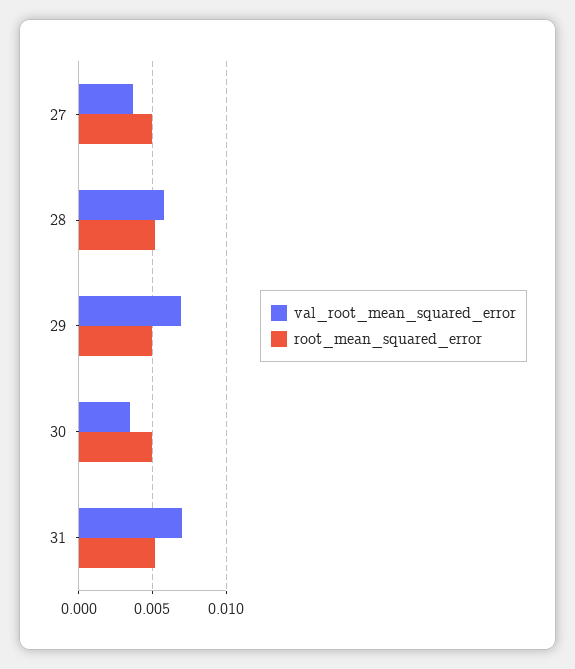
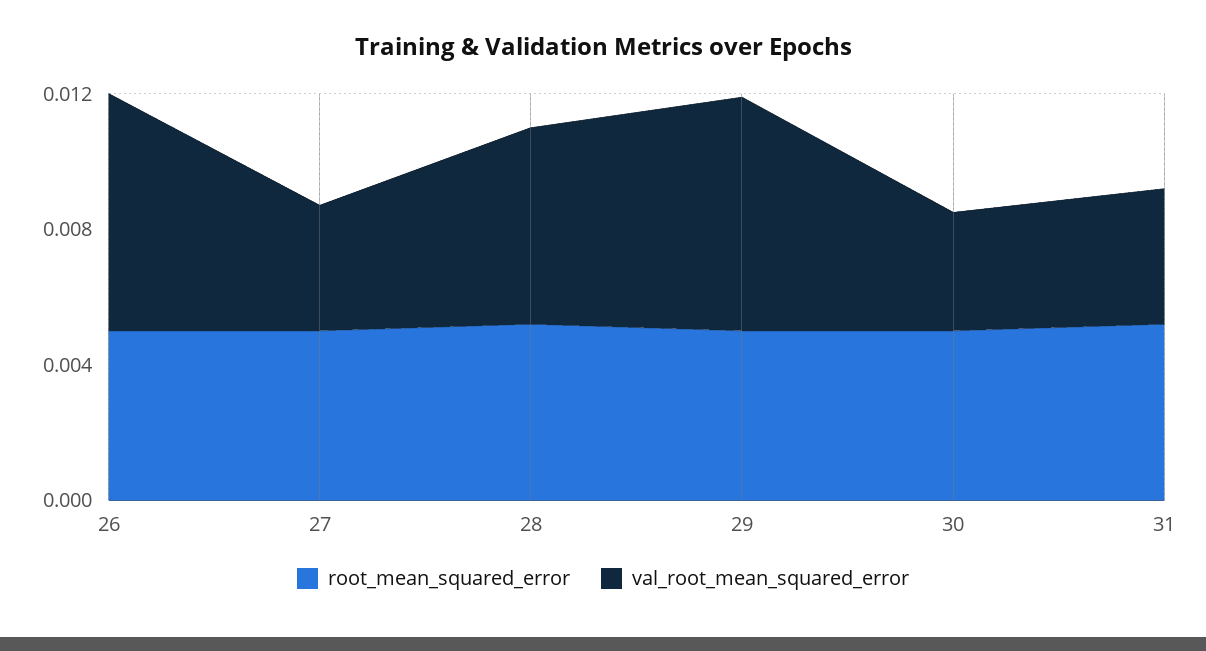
val_root_mean_squared_error, 31: 0.007 -> 0.004
root_mean_squared_error, 26: none -> 0.005
val_root_mean_squared_error, 26: none -> 0.007

